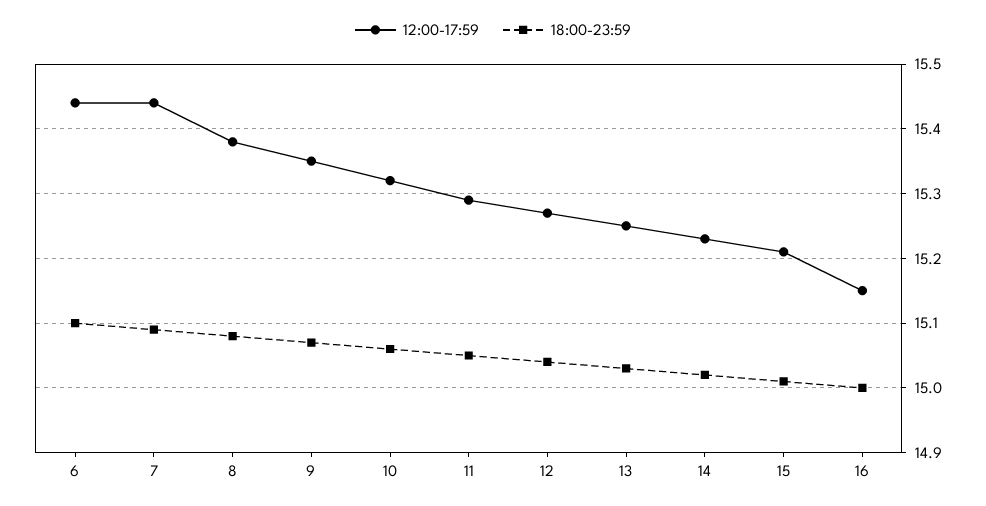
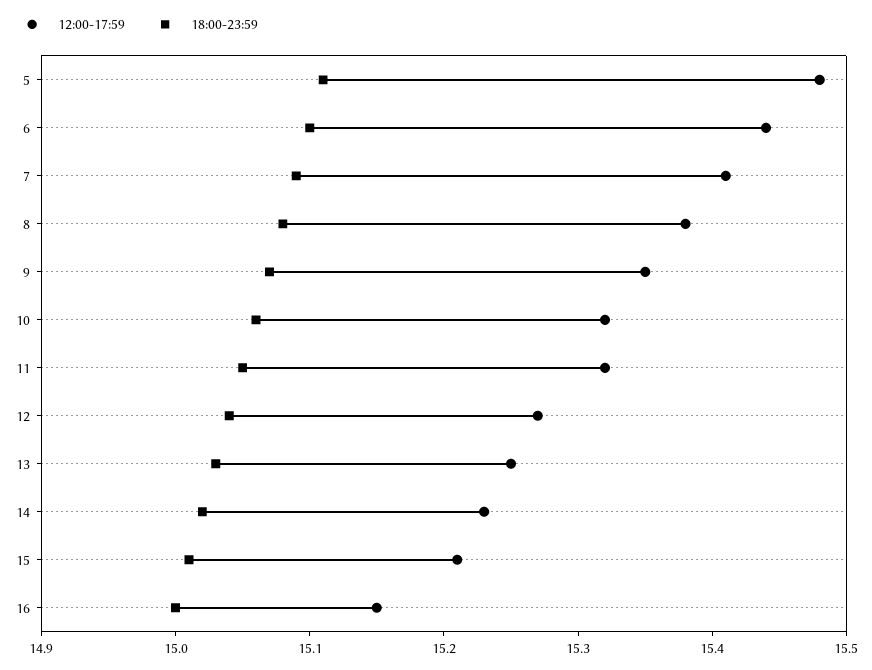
12:00-17:59, 7: 15.44 -> 15.41
12:00-17:59, 11: 15.29 -> 15.32
12:00-17:59, 5: none -> 15.48
18:00-23:59, 5: none -> 15.11

